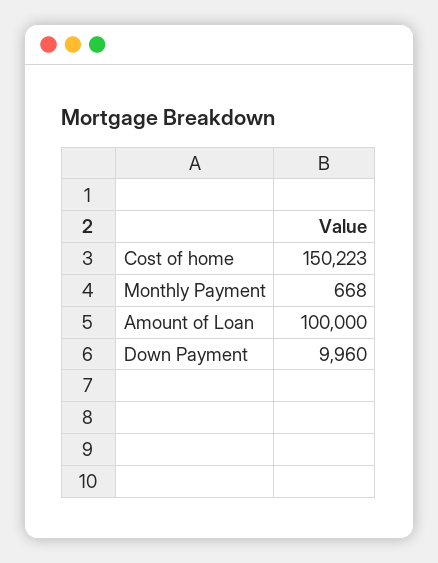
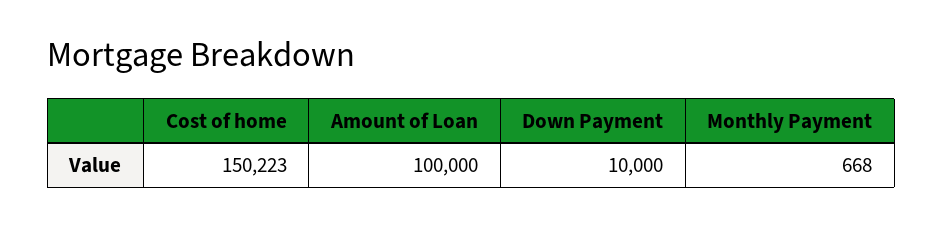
Down Payment: 9960 -> 10000

